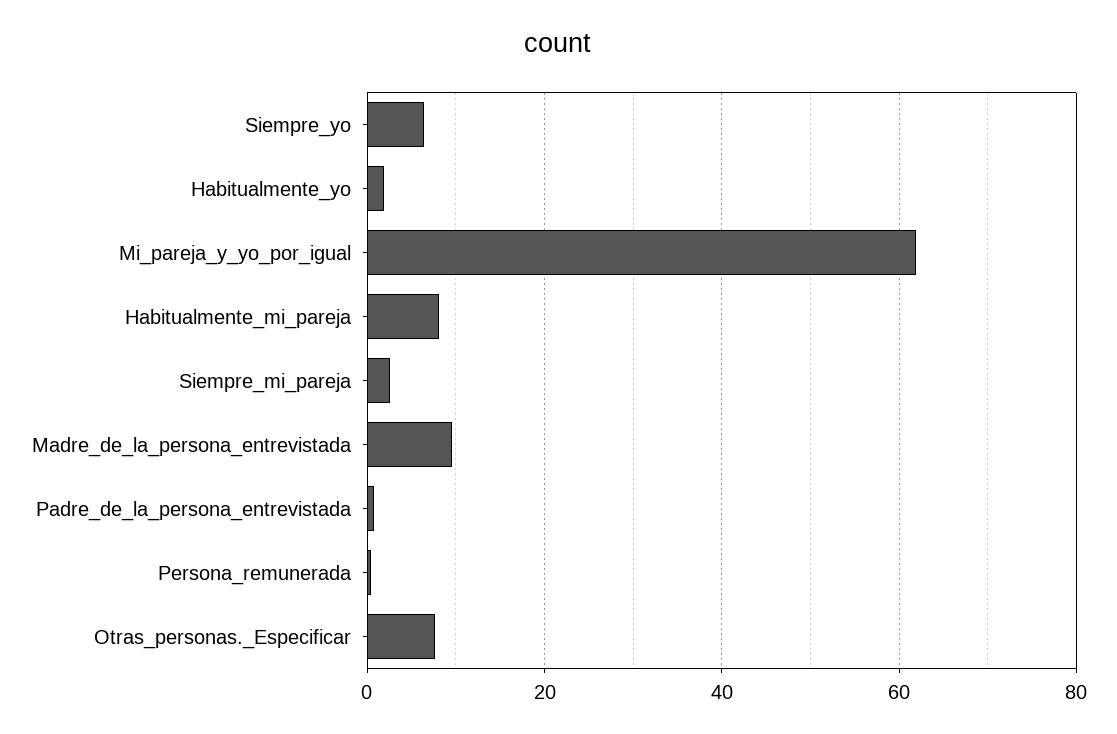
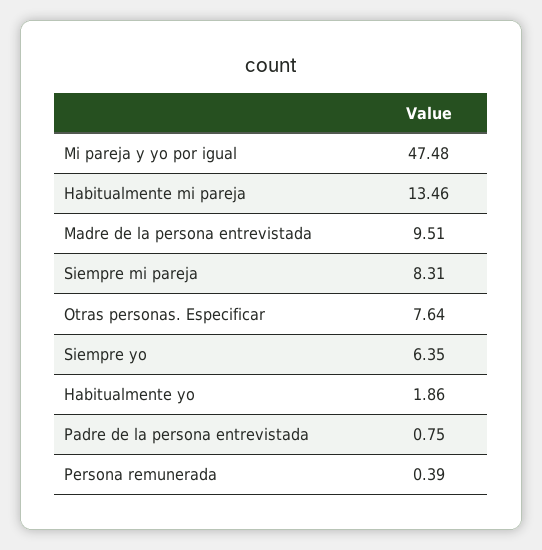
Mi_pareja_y_yo_por_igual: 62 -> 47.48
Habitualmente_mi_pareja: 8 -> 13.46
Siempre_mi_pareja: 2 -> 8.31

